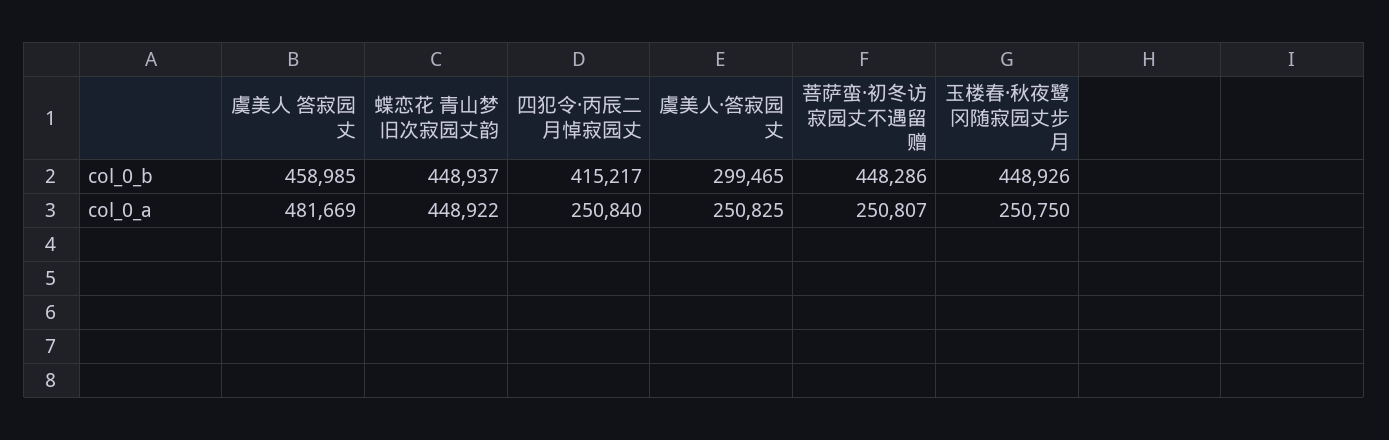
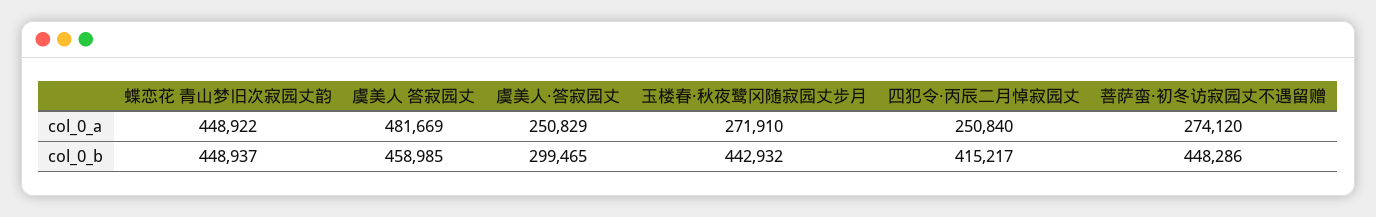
玉楼春·秋夜鹭冈随寂园丈步月, col_0_b: 448926 -> 442932
虞美人·答寂园丈, col_0_a: 250825 -> 250829
菩萨蛮·初冬访寂园丈不遇留赠, col_0_a: 250807 -> 274120
玉楼春·秋夜鹭冈随寂园丈步月, col_0_a: 250750 -> 271910

